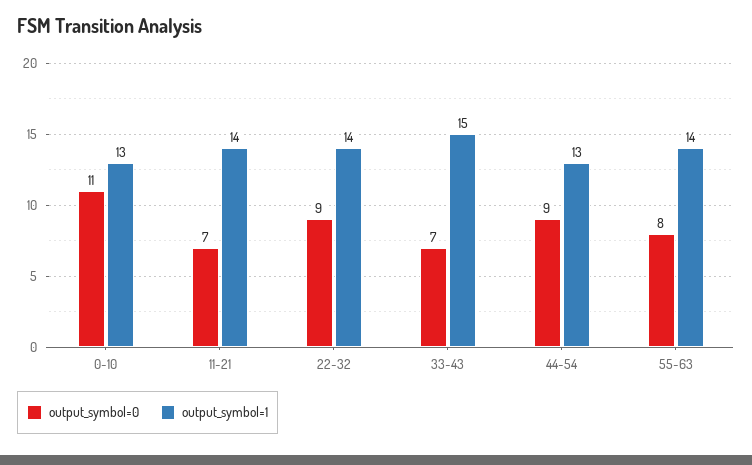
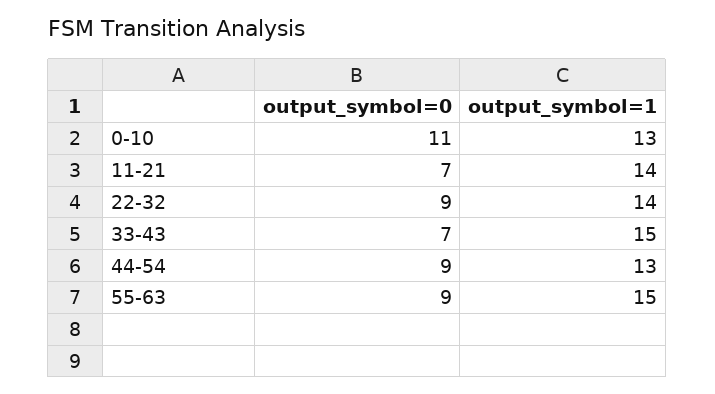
output_symbol=0, 55-63: 8 -> 9
output_symbol=1, 55-63: 14 -> 15

